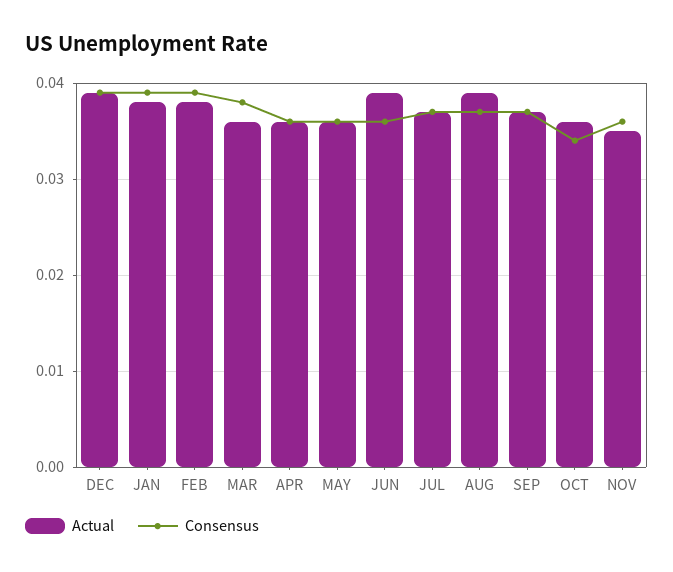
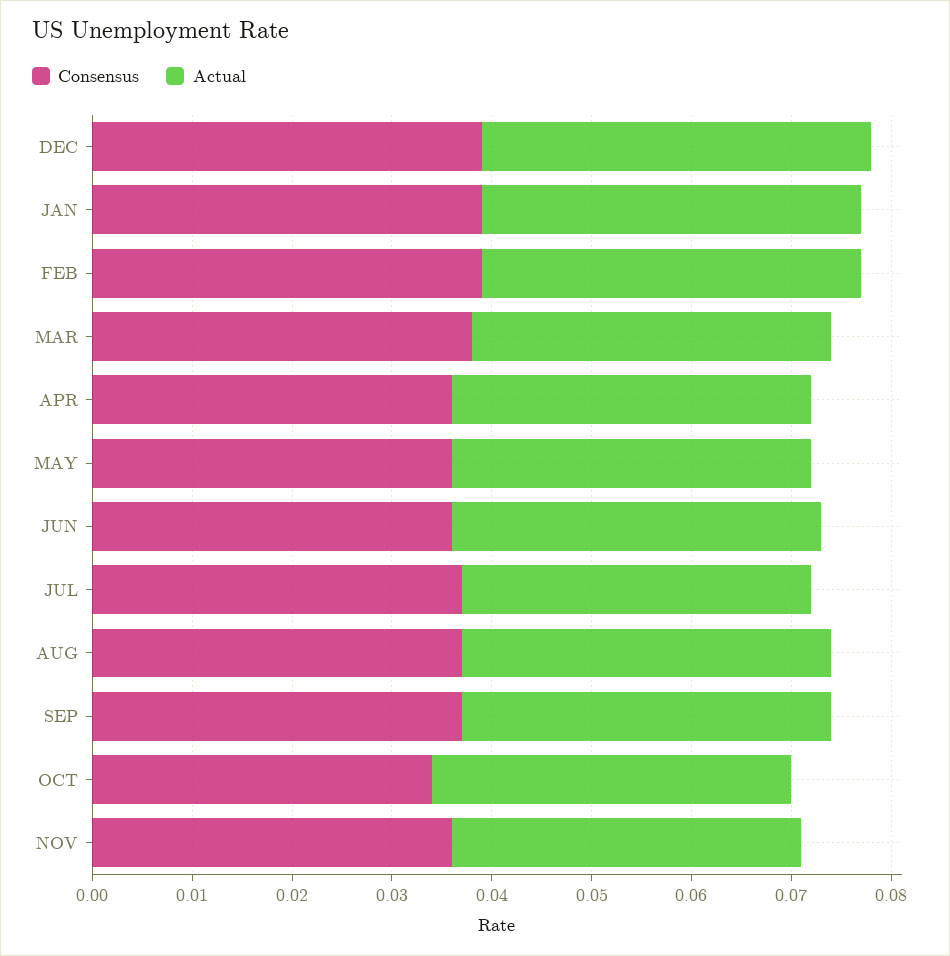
Actual, JUN: 0.039 -> 0.037
Actual, JUL: 0.037 -> 0.035
Actual, AUG: 0.039 -> 0.037

